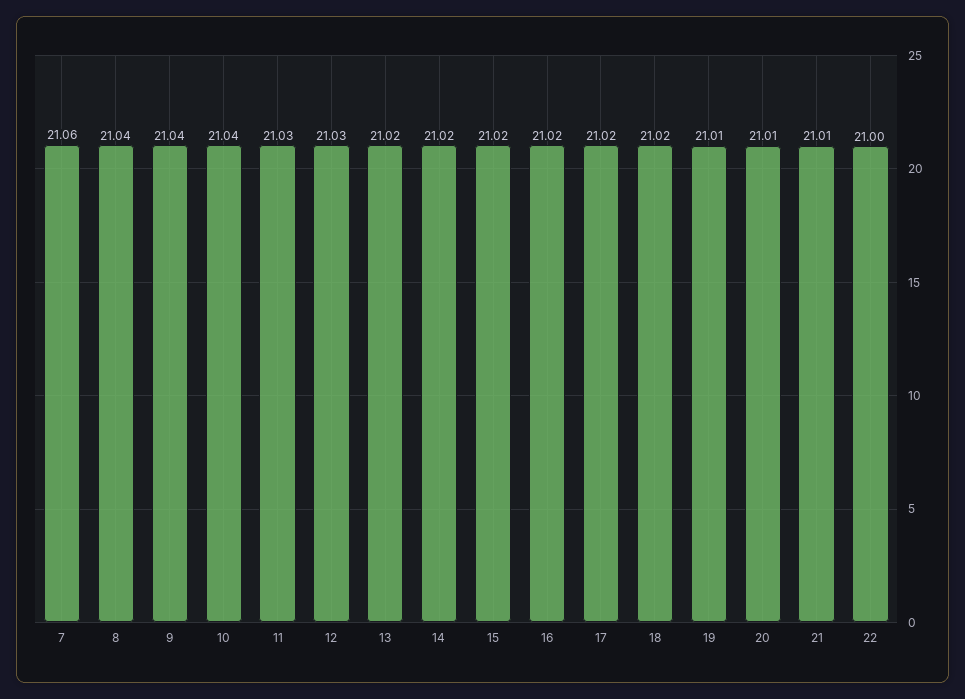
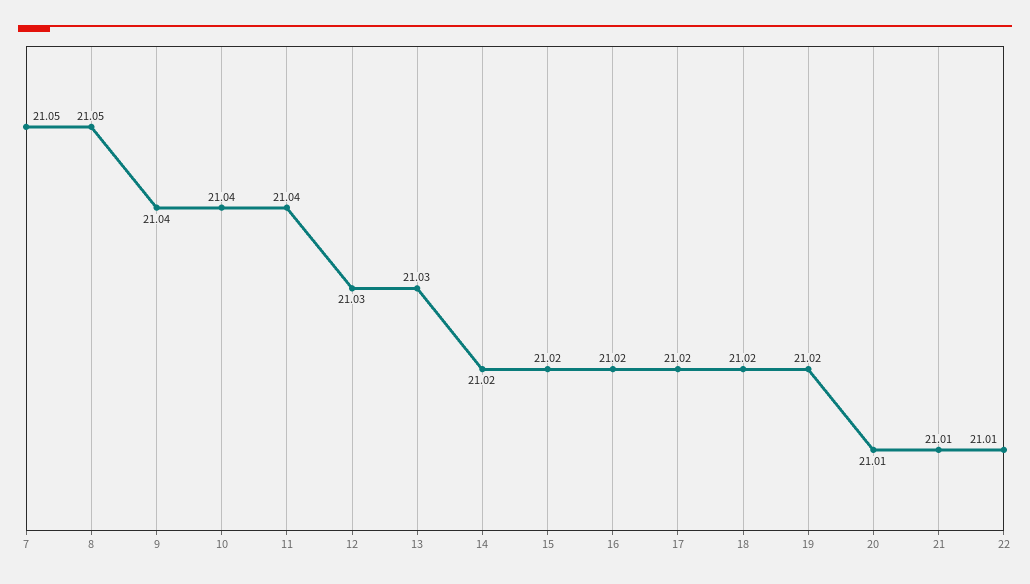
7: 21.06 -> 21.05
8: 21.04 -> 21.05
11: 21.03 -> 21.04
13: 21.02 -> 21.03
19: 21.01 -> 21.02
22: 21 -> 21.01

